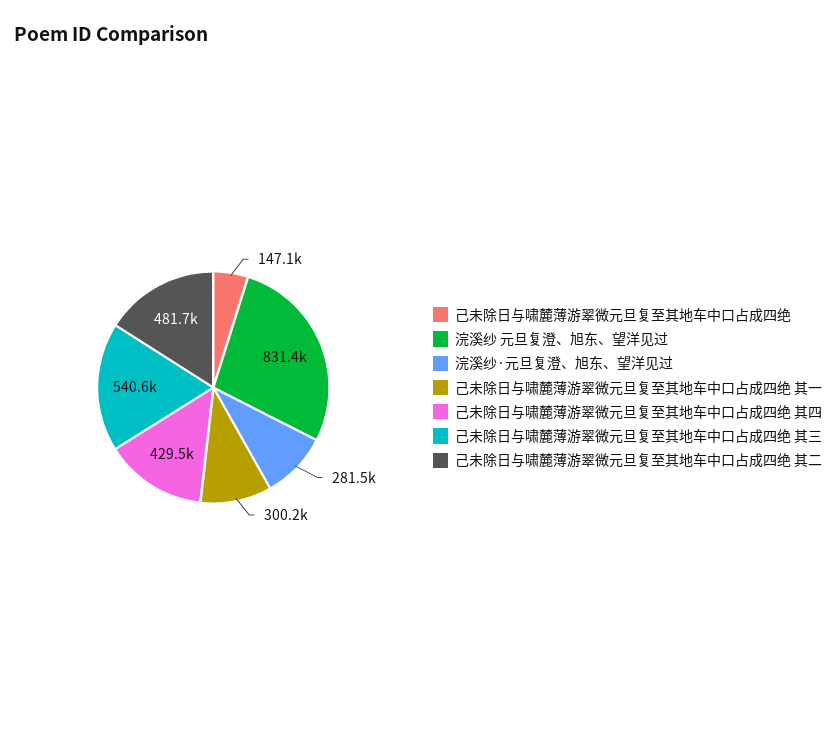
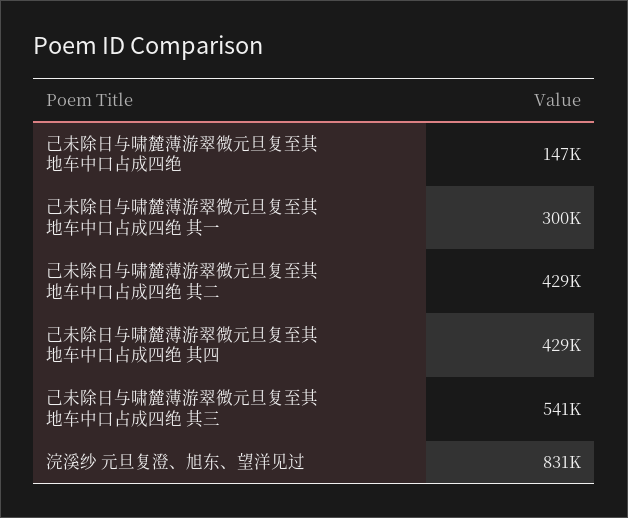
浣溪纱·元旦复澄、旭东、望洋见过: 281500 -> none
己未除日与啸麓薄游翠微元旦复至其地车中口占成四绝 其二: 481700 -> 429000

